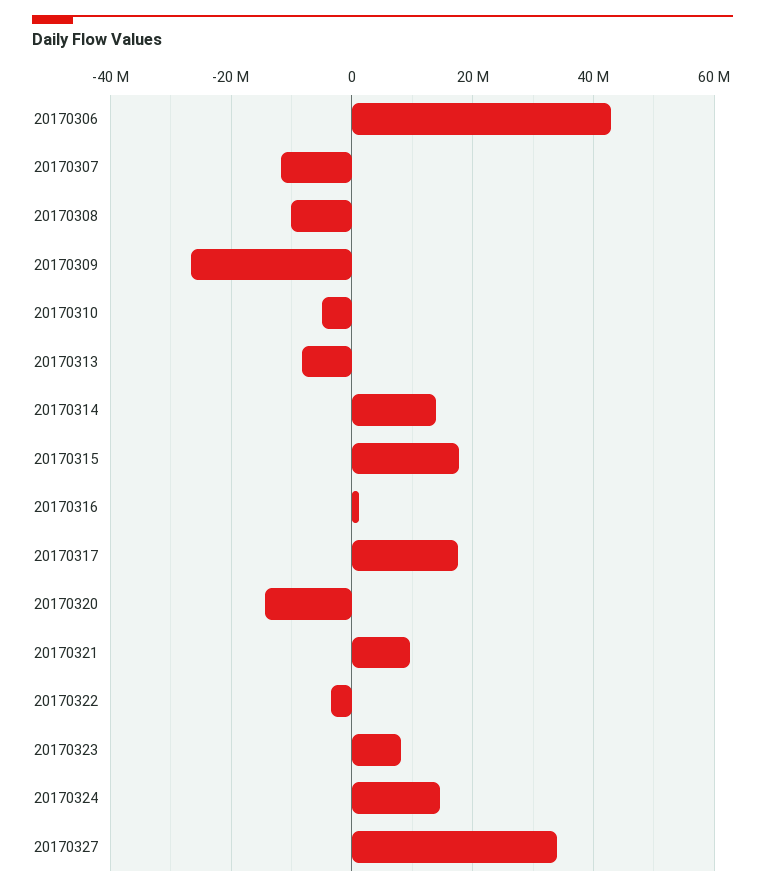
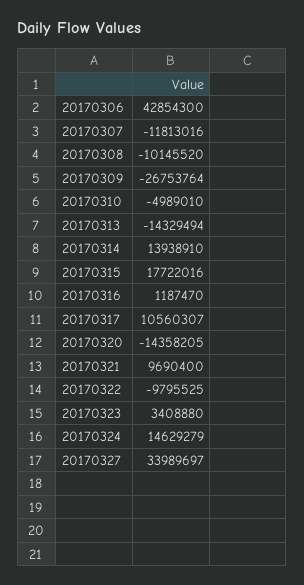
20170313: -8000000 -> -14329494
20170317: 18000000 -> 10560307
20170322: -4000000 -> -9795525
20170323: 8000000 -> 3408880

